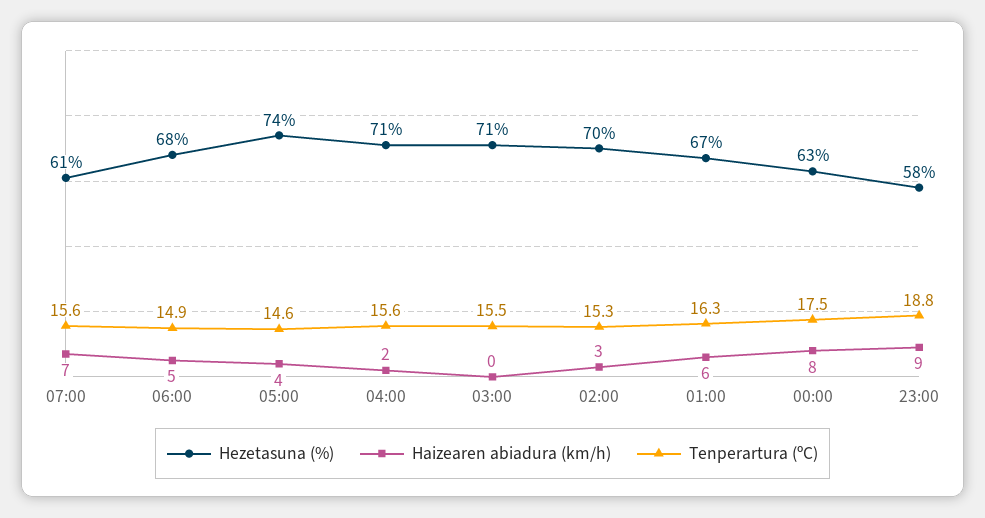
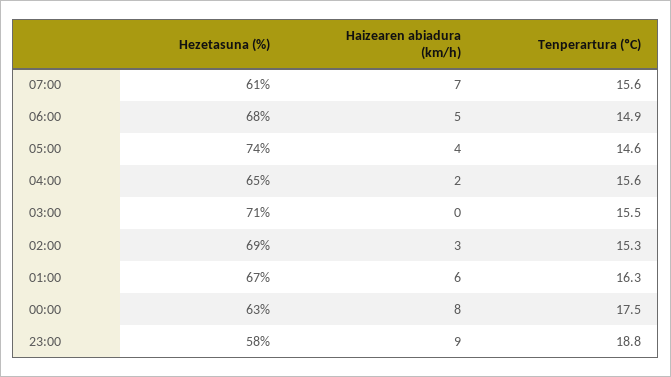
Hezetasuna (%), 04:00: 71 -> 65
Hezetasuna (%), 02:00: 70 -> 69

